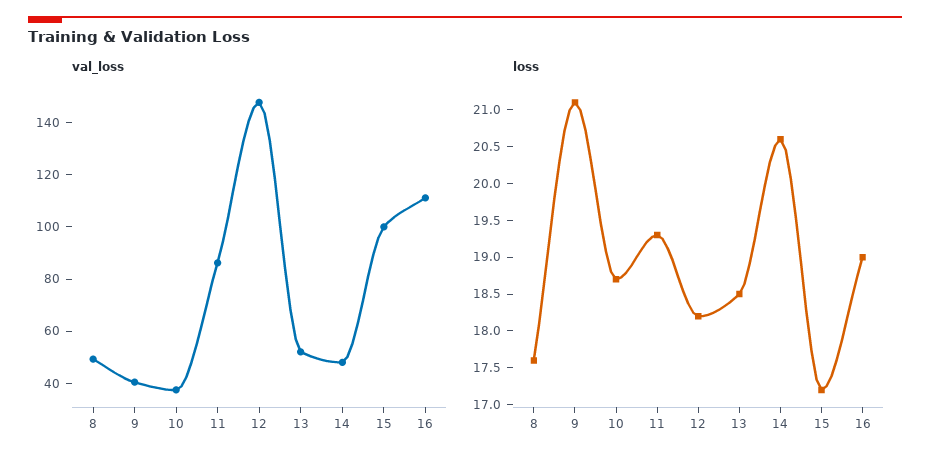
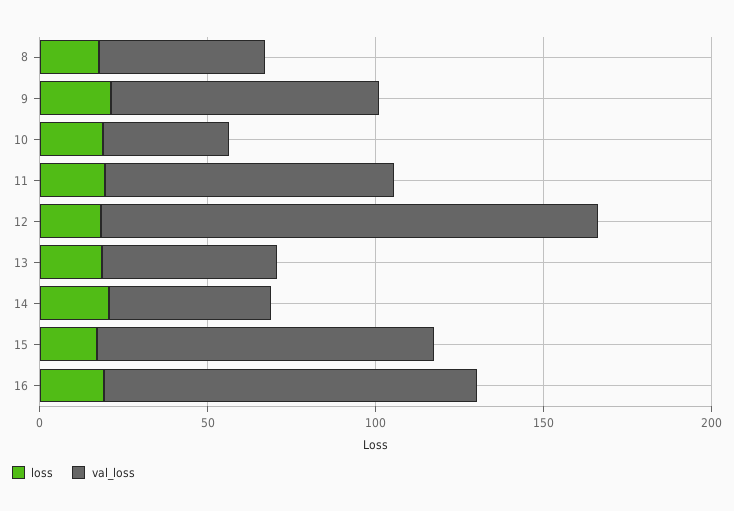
val_loss, 9: 40 -> 80

